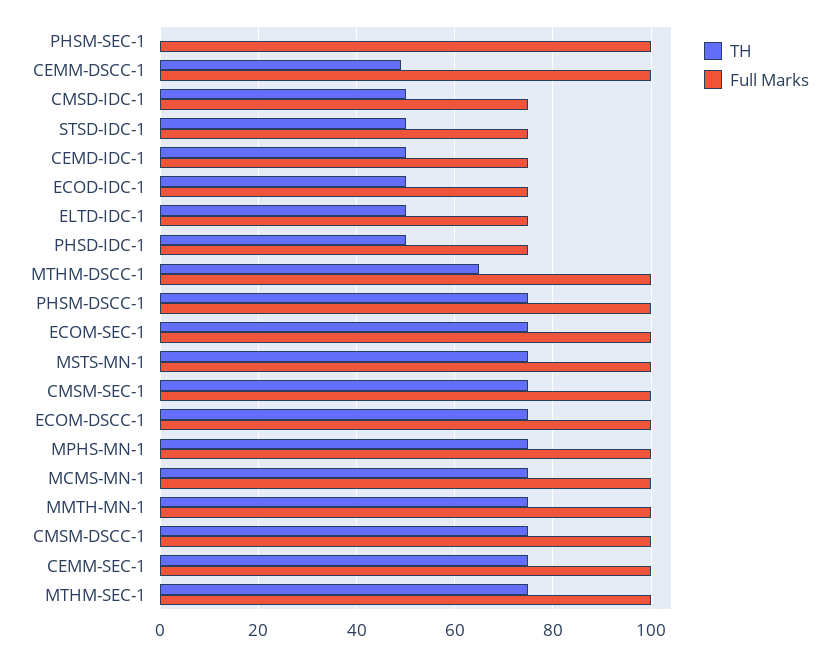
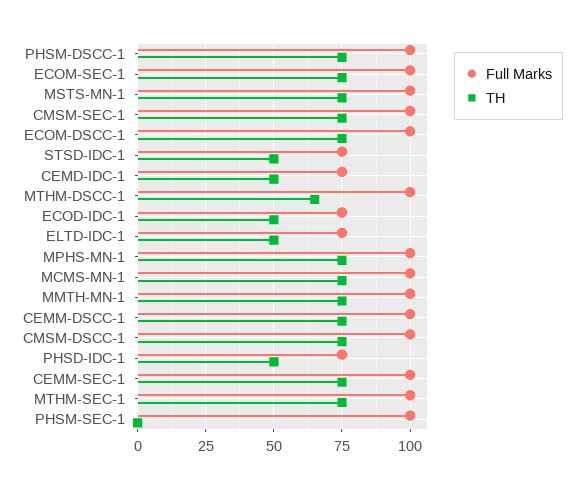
TH, CEMM-DSCC-1: 50 -> 75
TH, CMSD-IDC-1: 50 -> none
Full Marks, CMSD-IDC-1: 75 -> none

